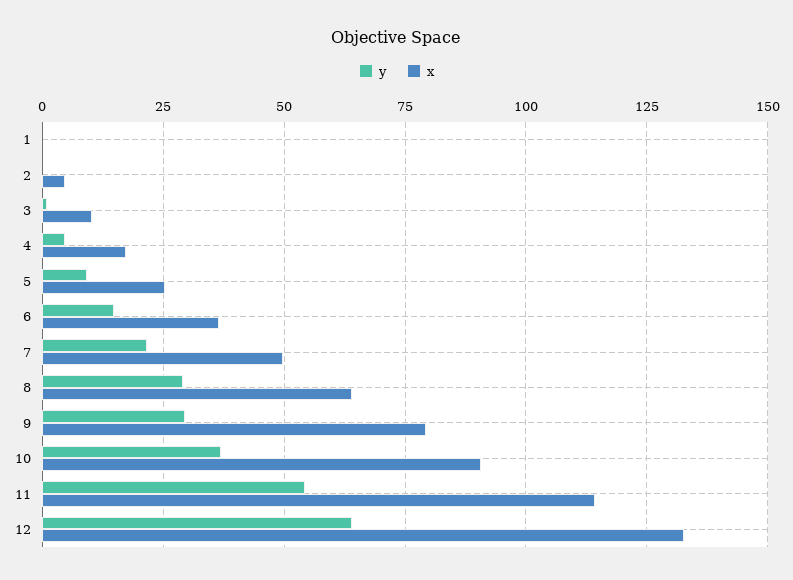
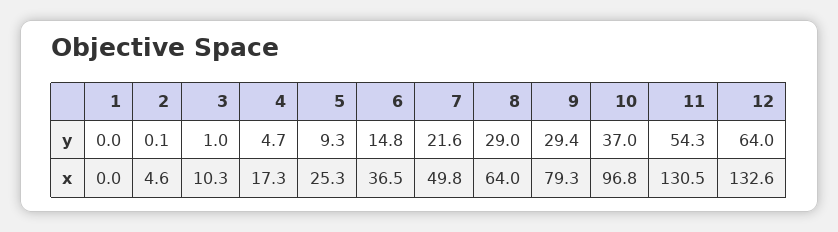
x, 10: 90 -> 96.8
x, 11: 115 -> 130.5

